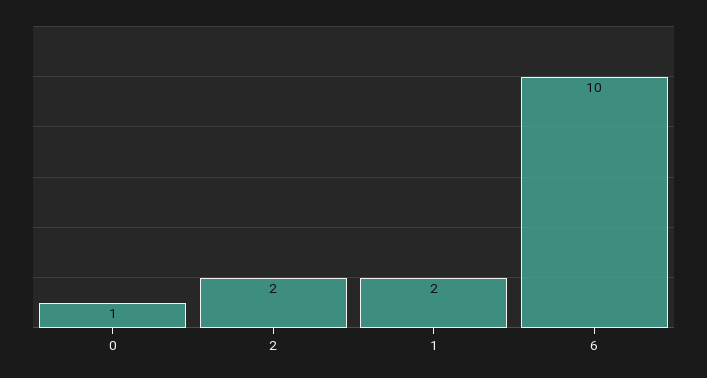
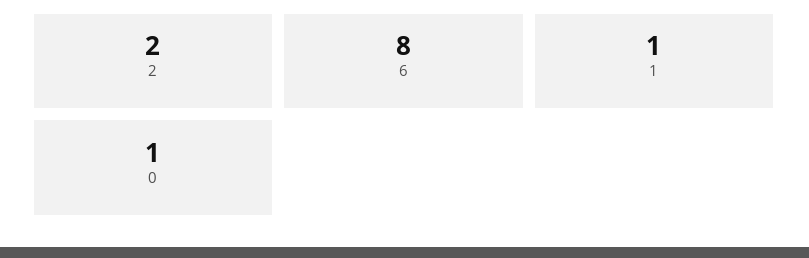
1: 2 -> 1
6: 10 -> 8

